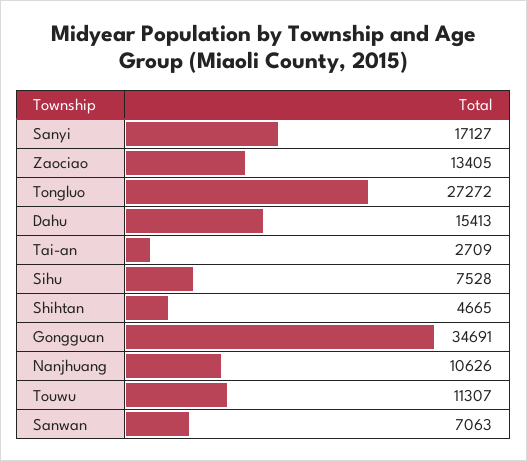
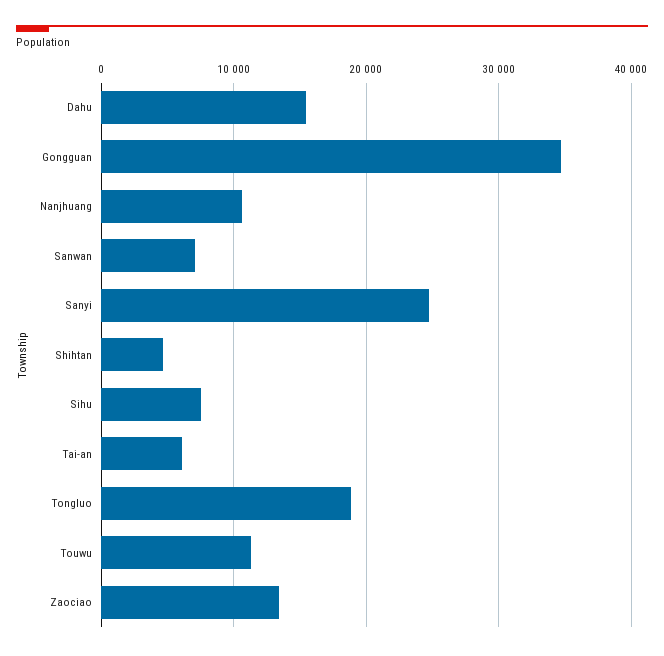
Sanyi: 17127 -> 25000
Tongluo: 27272 -> 19000
Tai-an: 2709 -> 6000

